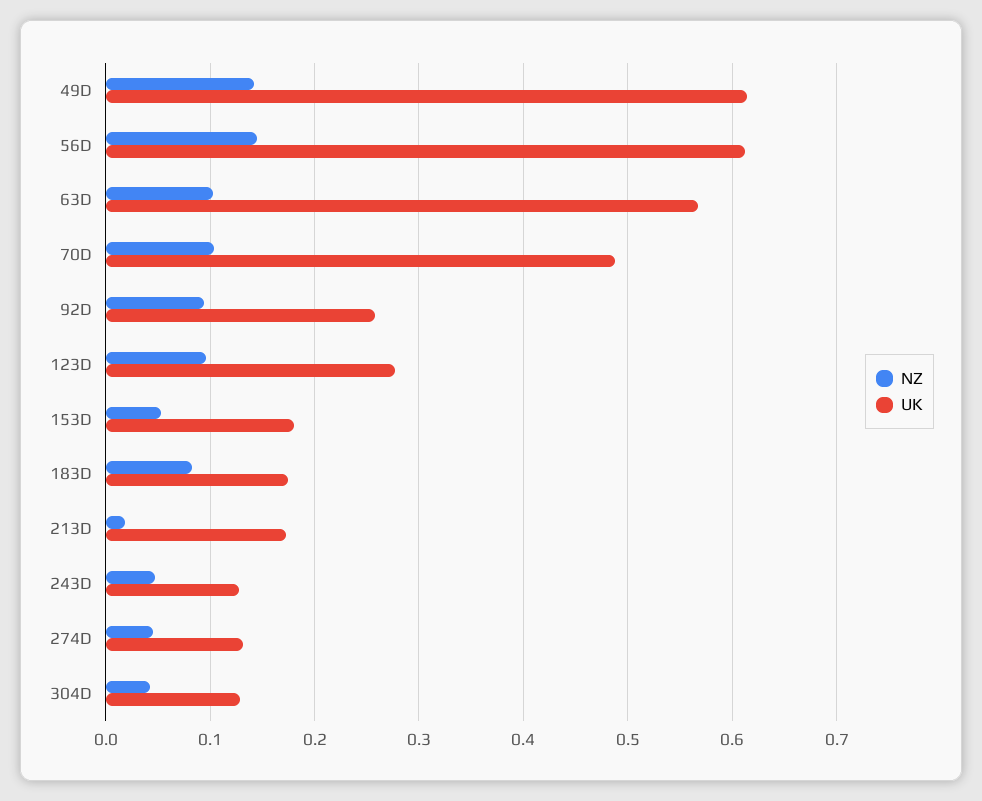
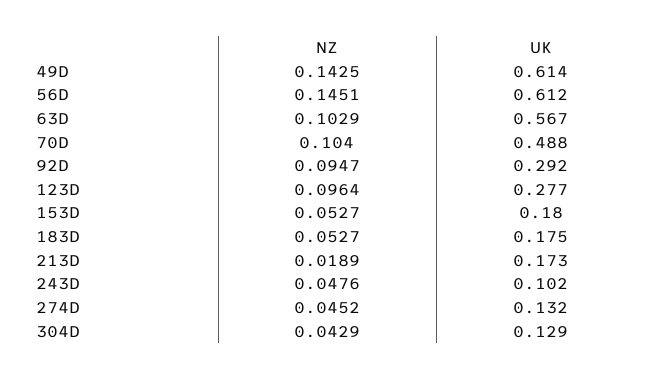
UK, 92D: 0.26 -> 0.292
NZ, 183D: 0.08 -> 0.0527
UK, 243D: 0.13 -> 0.102

